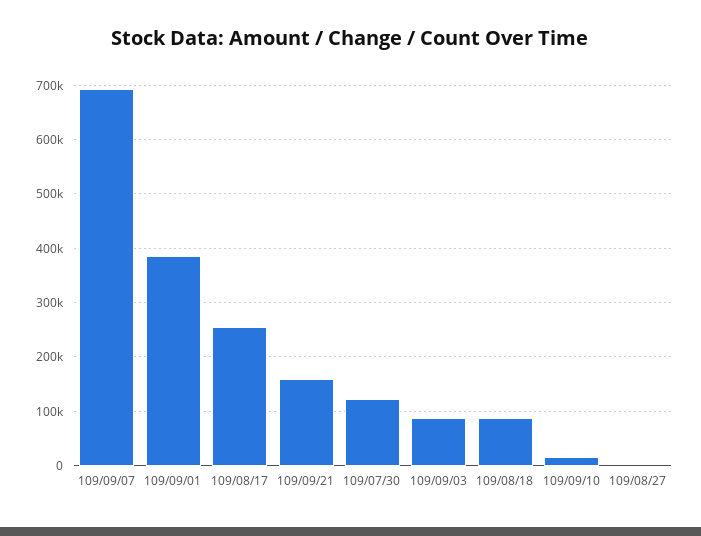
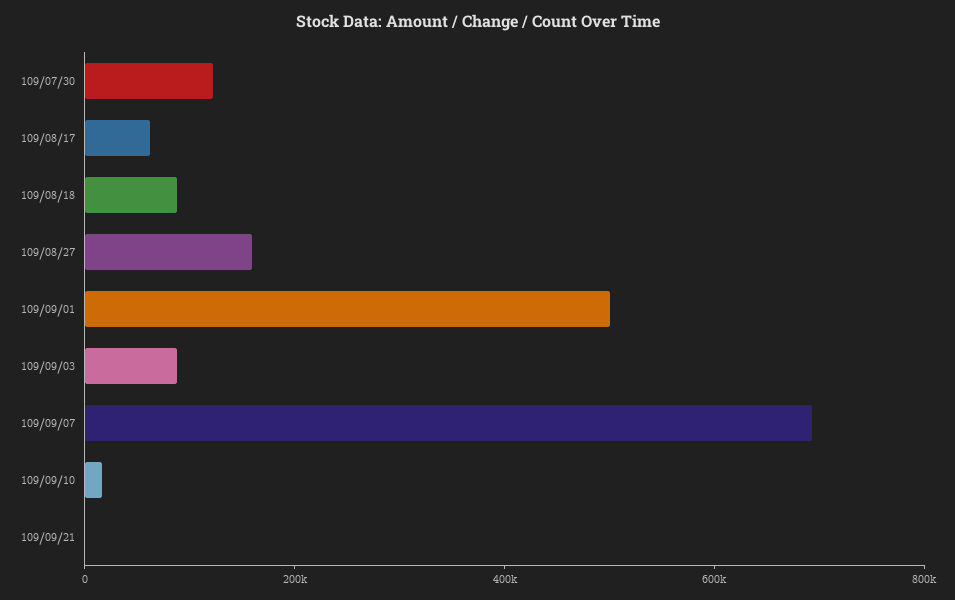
109/09/01: 380000 -> 500000
109/08/17: 260000 -> 50000
109/09/21: 160000 -> 0
109/08/27: 0 -> 150000

